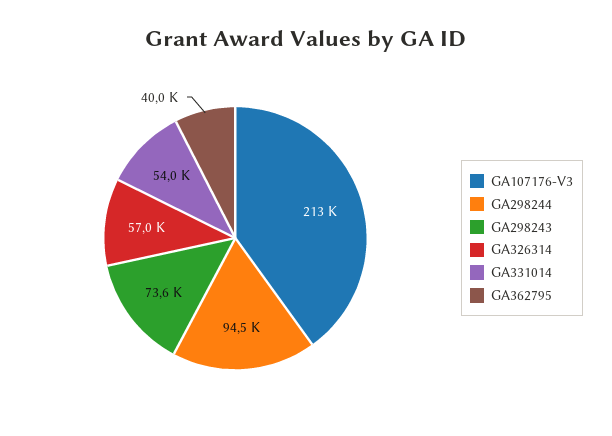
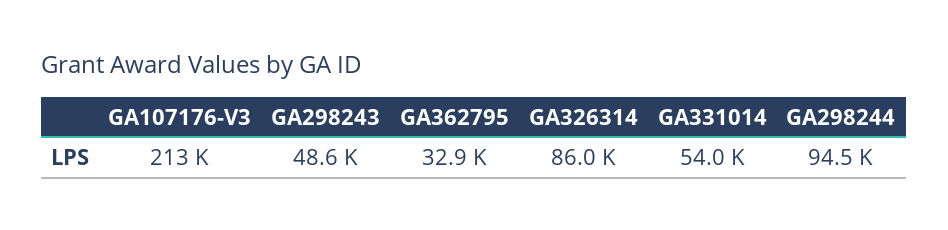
GA298243: 73600 -> 48600
GA326314: 57000 -> 86000
GA362795: 40000 -> 32900

